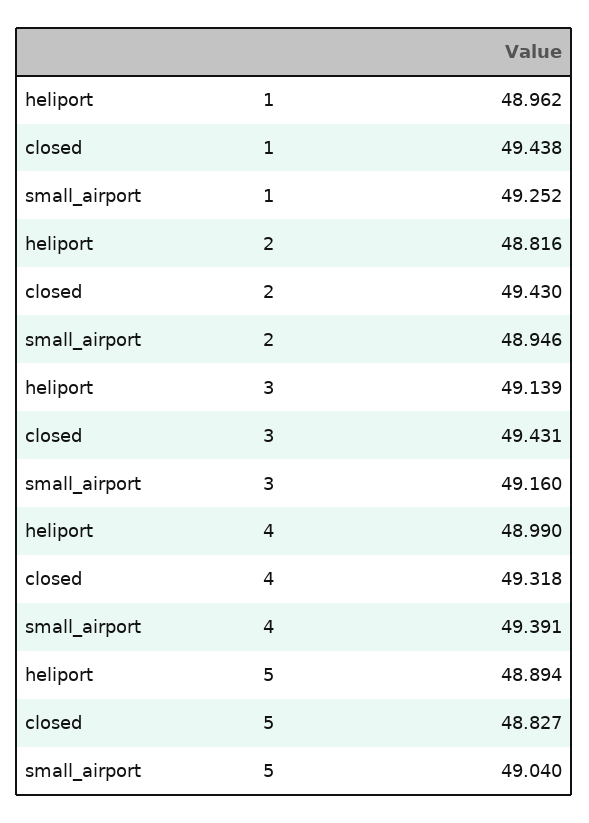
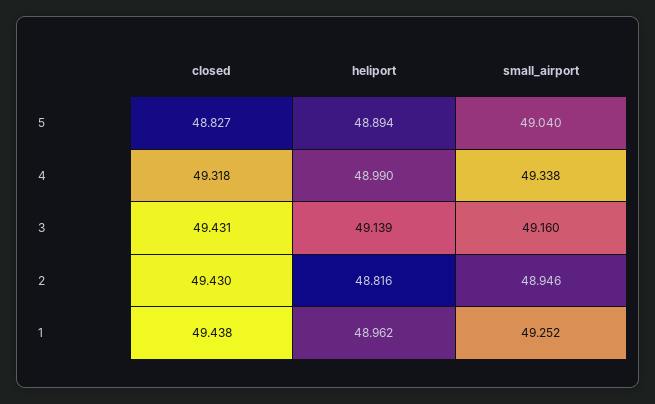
small_airport, 4: 49.391 -> 49.338

